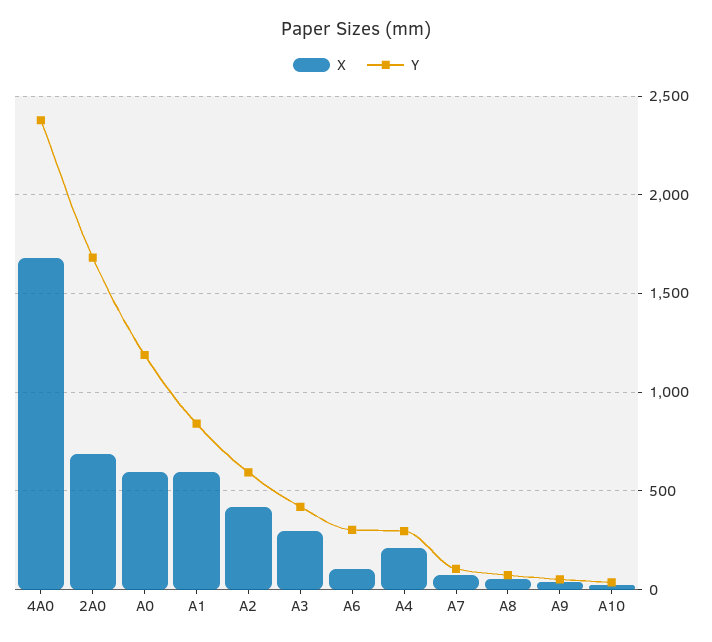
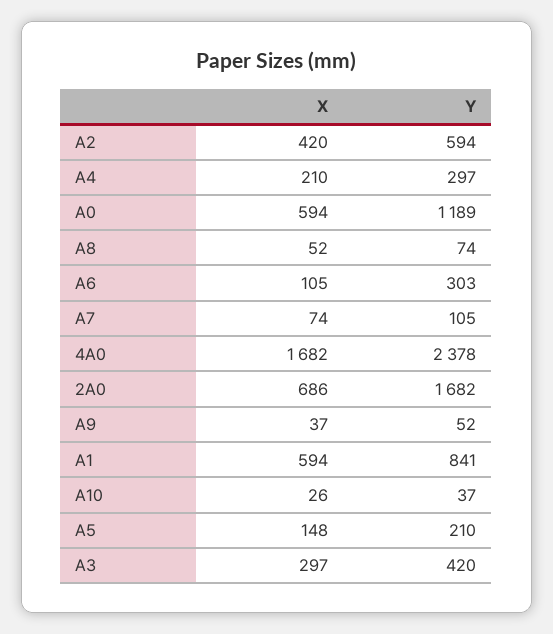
X, A5: none -> 148
Y, A5: none -> 210

